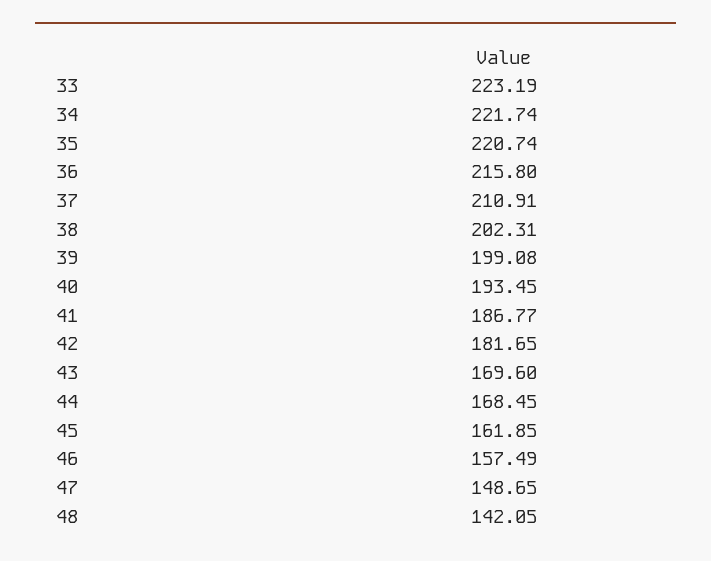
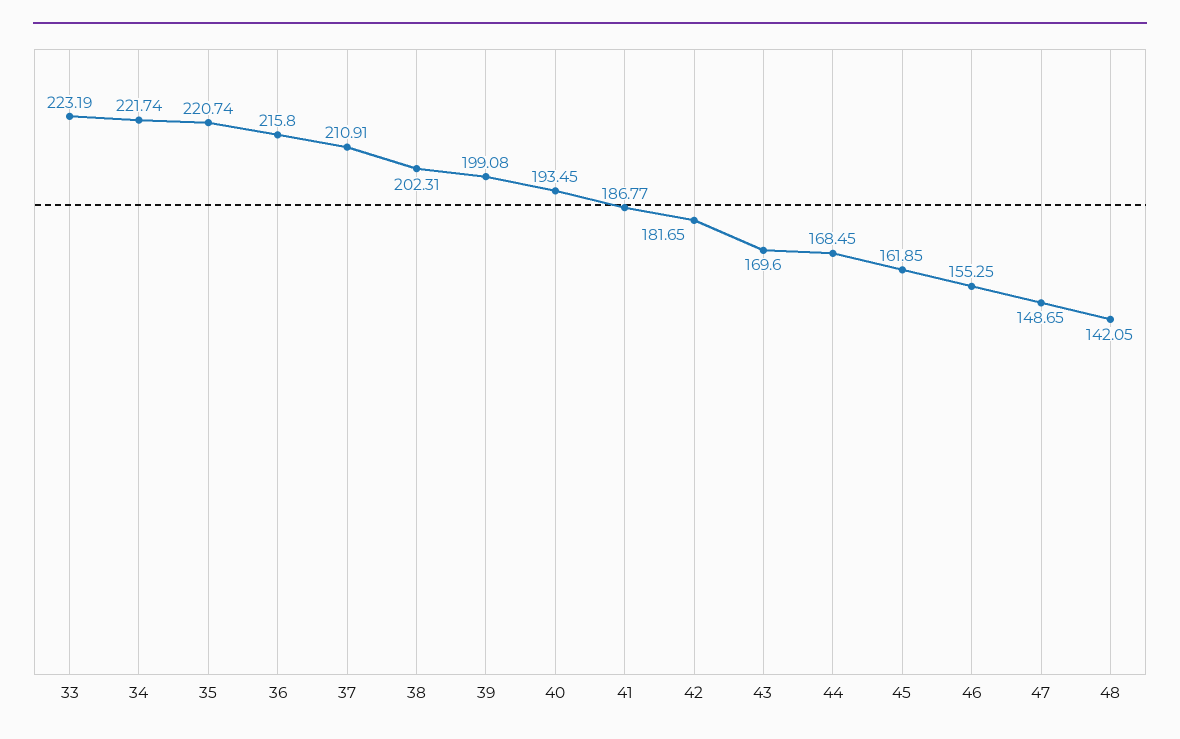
46: 157.49 -> 155.25

